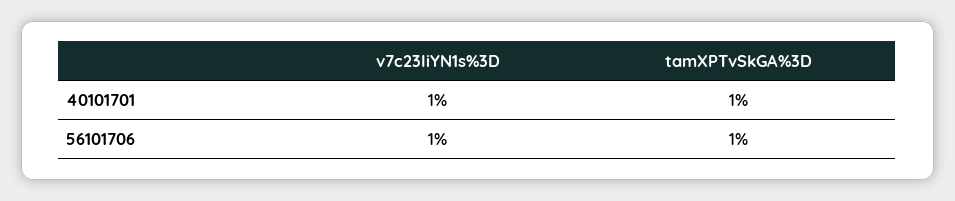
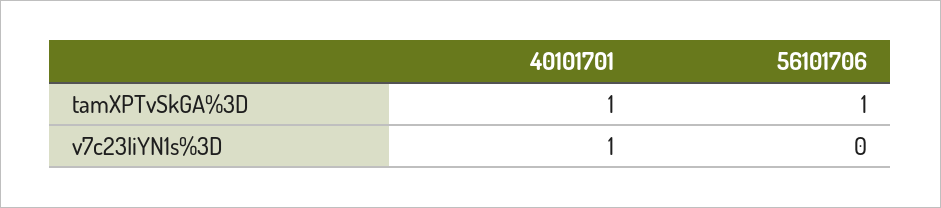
v7c23IiYN1s%3D, 56101706: 1 -> 0

